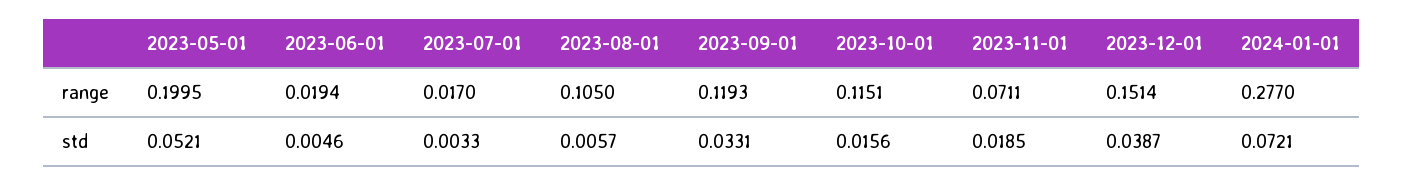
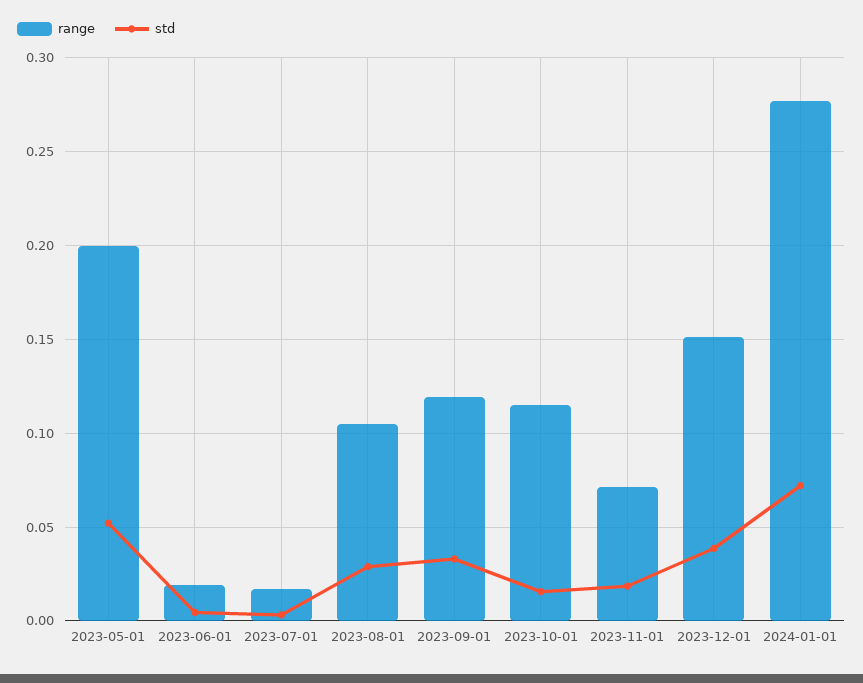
std, 2023-08-01: 0.0057 -> 0.03

